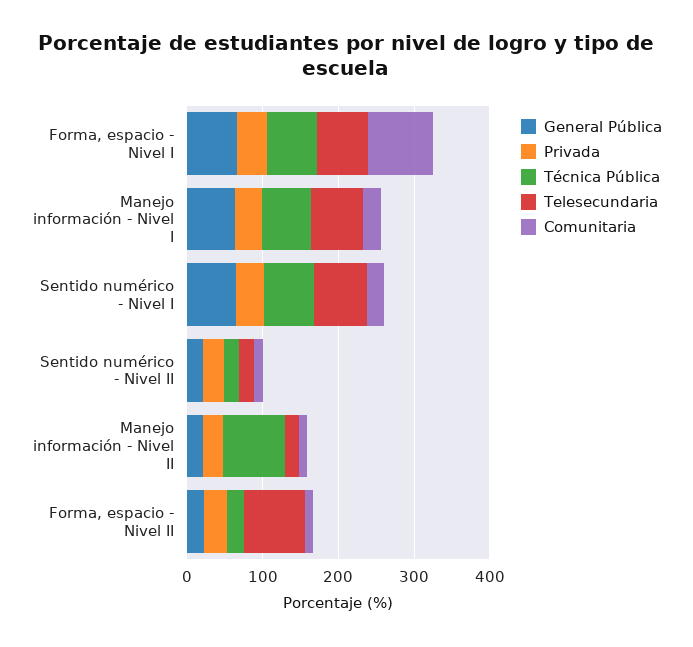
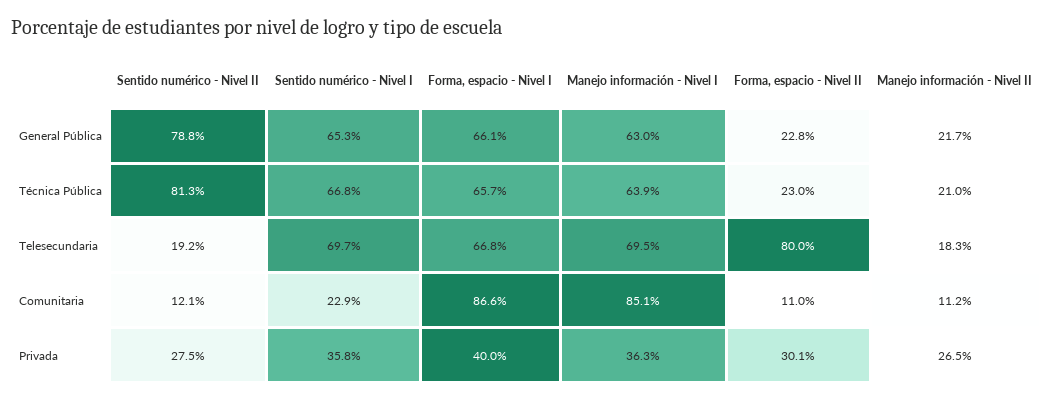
Comunitaria, Manejo información - Nivel I: 20 -> 85.1
General Pública, Sentido numérico - Nivel II: 20 -> 78.8
Técnica Pública, Sentido numérico - Nivel II: 20 -> 81.3
Técnica Pública, Manejo información - Nivel II: 80 -> 21

